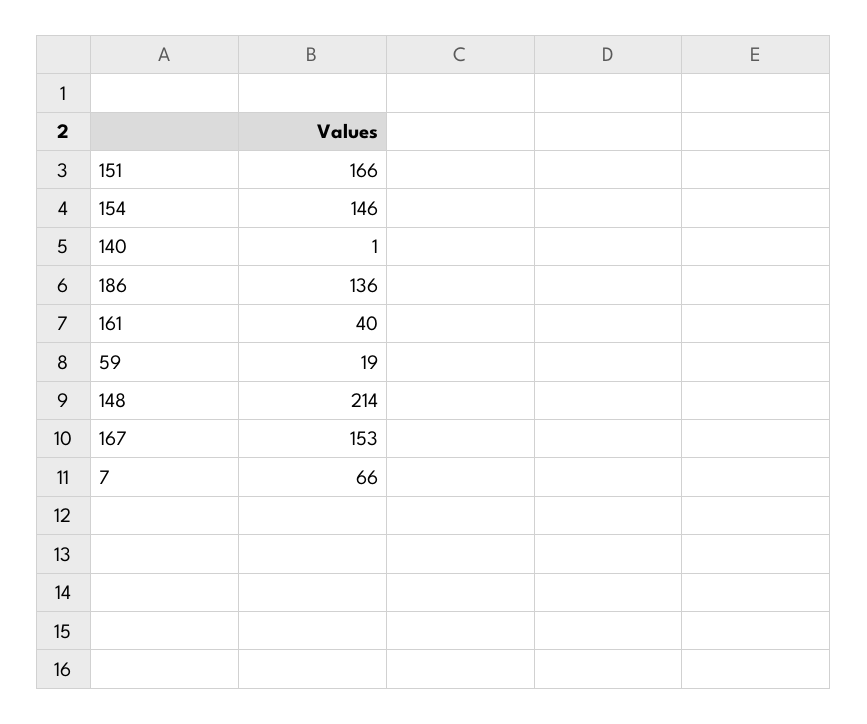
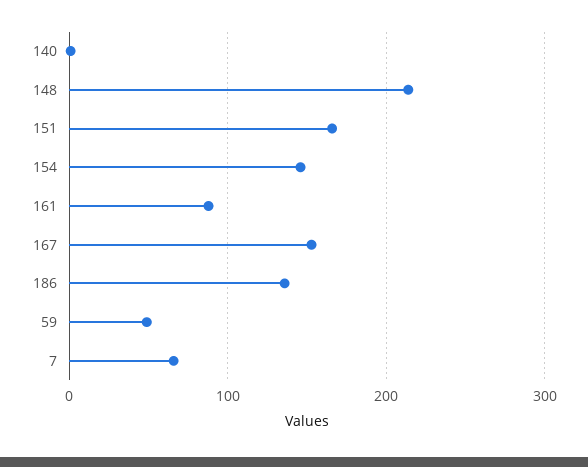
161: 40 -> 90
59: 19 -> 50

